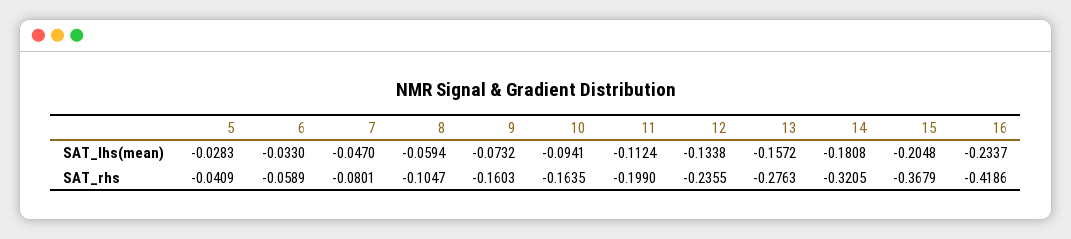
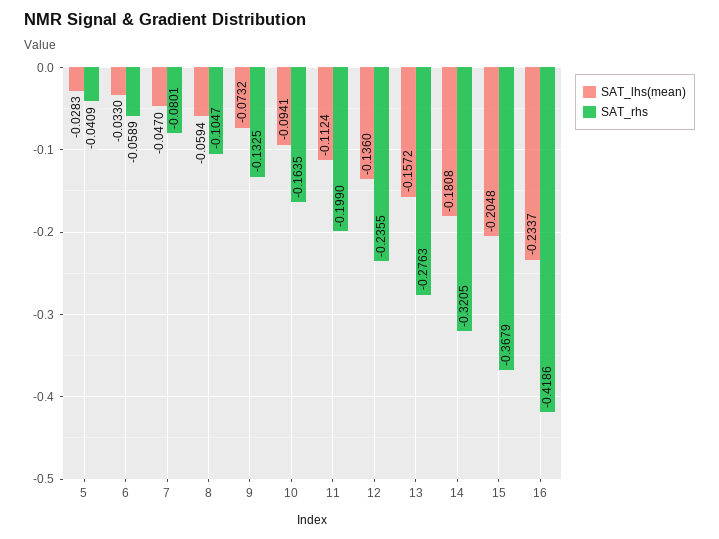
SAT_lhs(mean), 12: -0.1338 -> -0.136
SAT_rhs, 9: -0.1603 -> -0.1325

